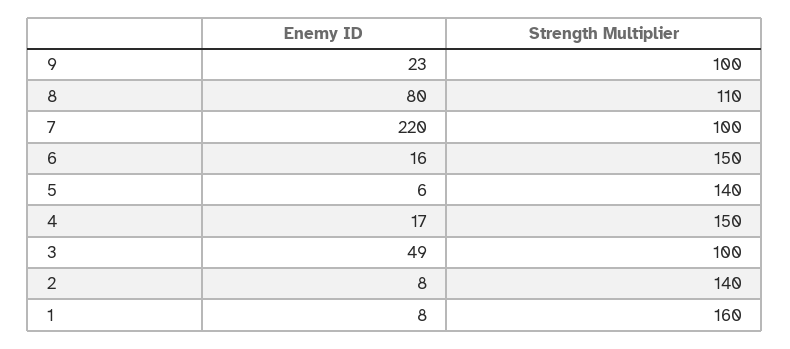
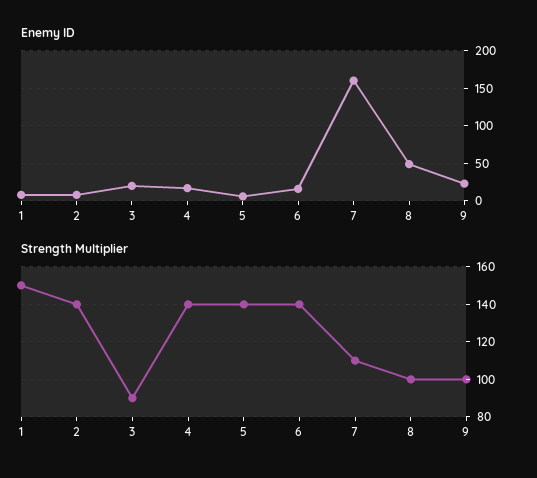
Enemy ID, 8: 80 -> 50
Strength Multiplier, 8: 110 -> 100
Enemy ID, 7: 220 -> 160
Strength Multiplier, 7: 100 -> 110
Strength Multiplier, 6: 150 -> 140
Strength Multiplier, 4: 150 -> 140
Enemy ID, 3: 49 -> 20
Strength Multiplier, 3: 100 -> 90
Strength Multiplier, 1: 160 -> 150

